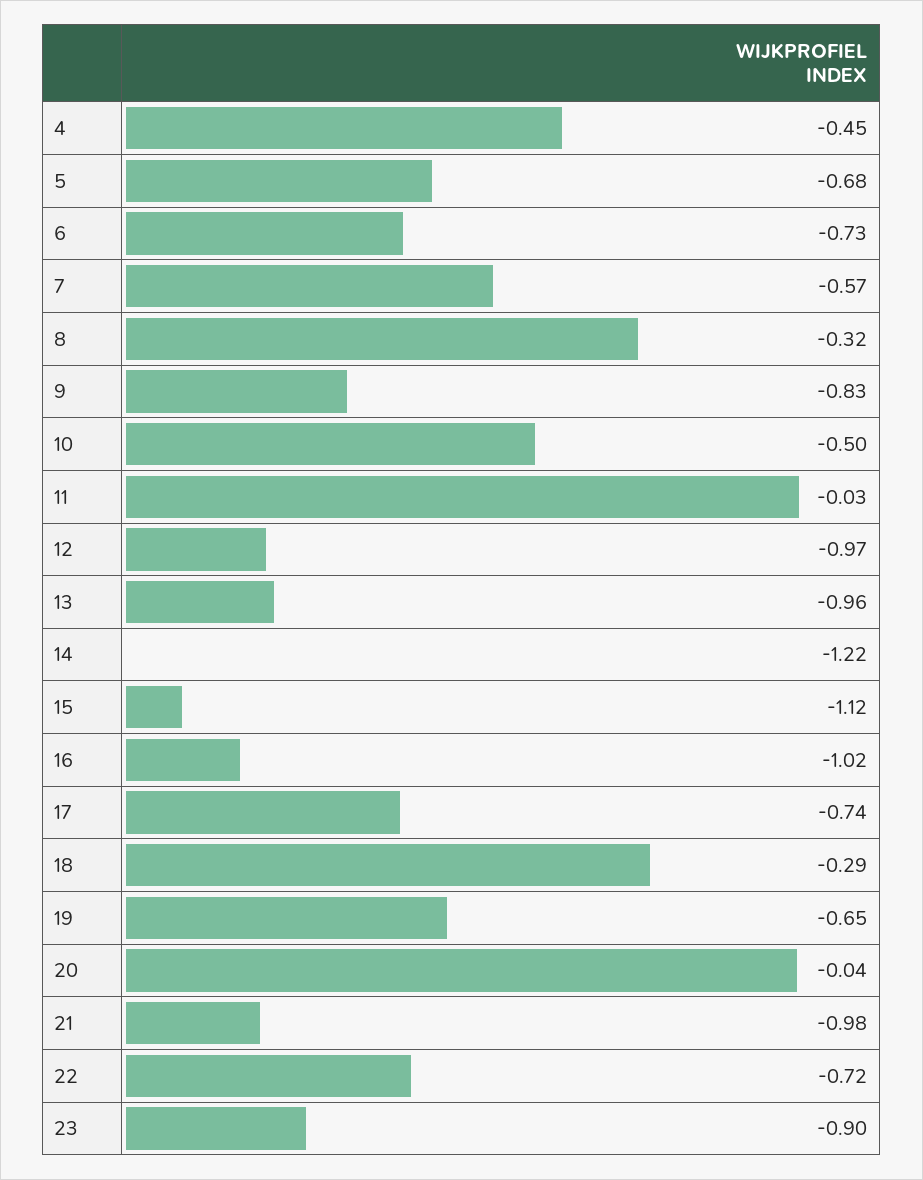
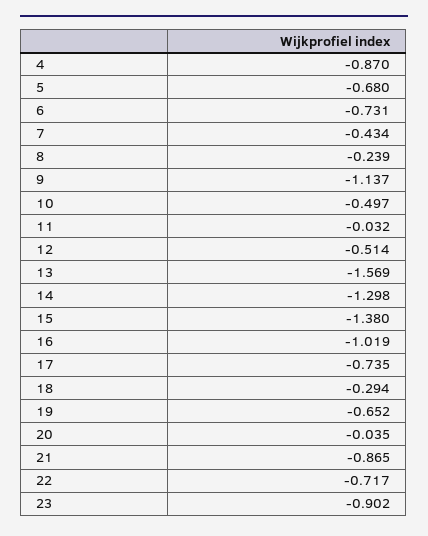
4: -0.45 -> -0.87
7: -0.57 -> -0.434
8: -0.32 -> -0.239
9: -0.83 -> -1.137
12: -0.97 -> -0.514
13: -0.96 -> -1.569
14: -1.22 -> -1.298
15: -1.12 -> -1.38
21: -0.98 -> -0.865

